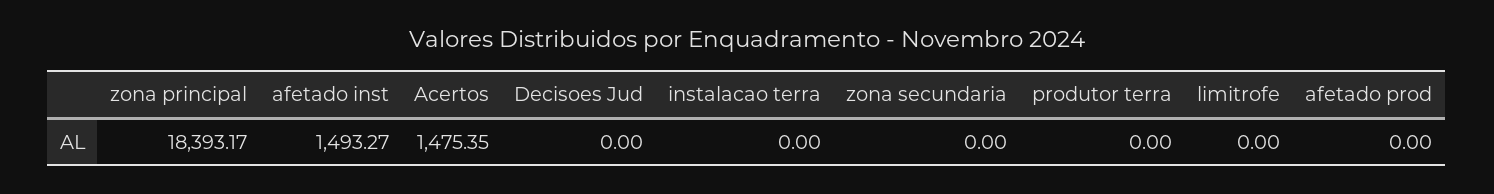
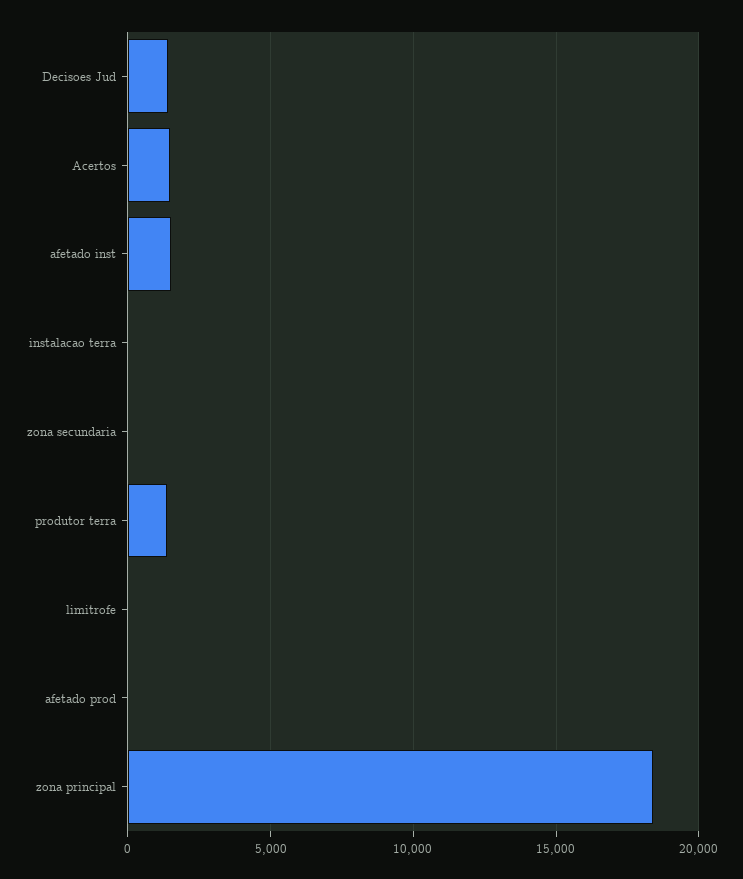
Decisoes Jud: 0 -> 1500
produtor terra: 0 -> 1500

